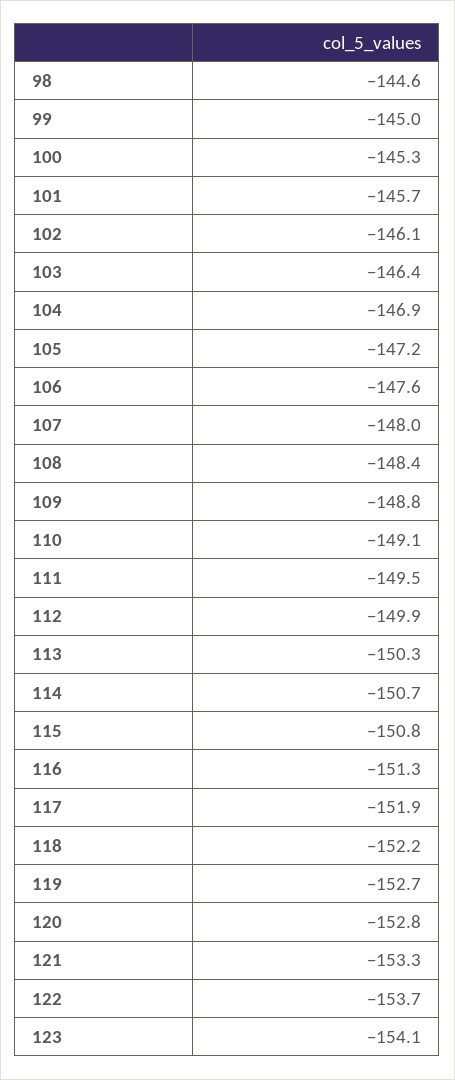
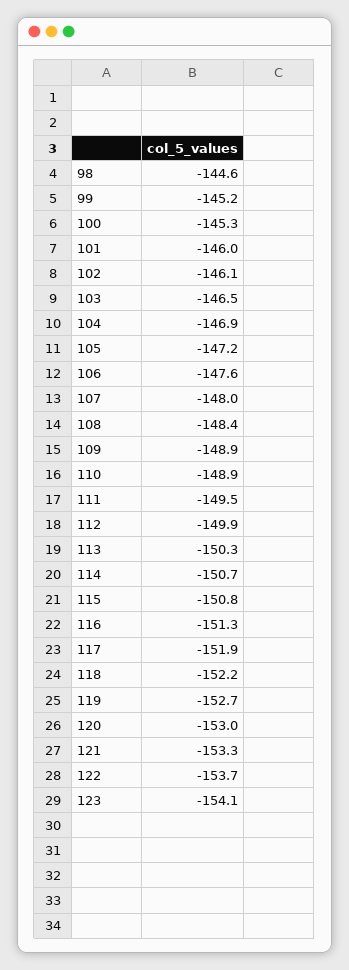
99: -145 -> -145.2
101: -145.7 -> -146
103: -146.4 -> -146.5
109: -148.8 -> -148.9
110: -149.1 -> -148.9
120: -152.8 -> -153

